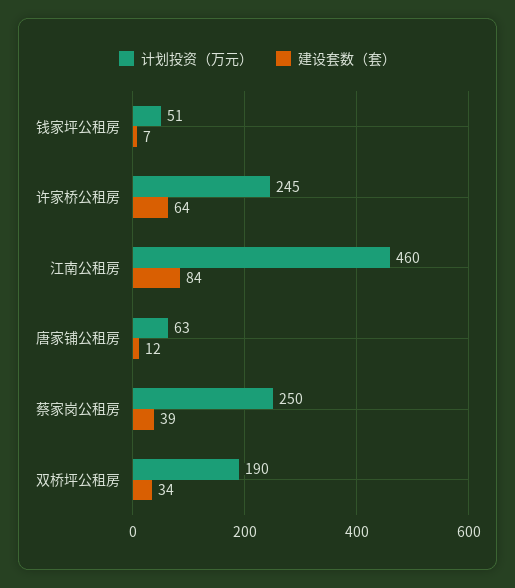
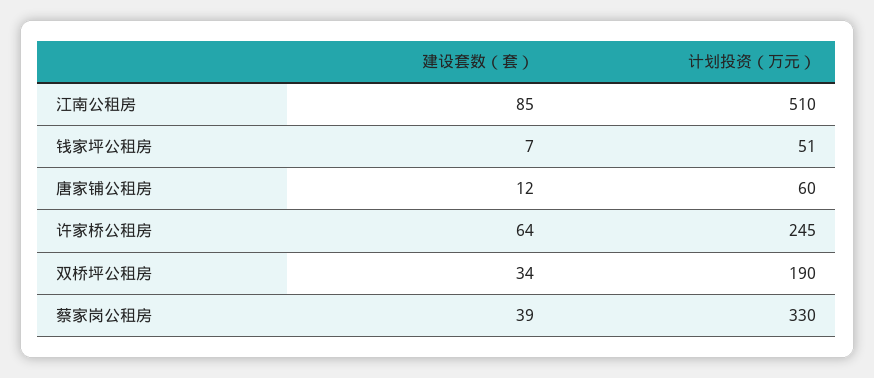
计划投资（万元）, 江南公租房: 460 -> 510
建设套数（套）, 江南公租房: 84 -> 85
计划投资（万元）, 唐家铺公租房: 63 -> 60
计划投资（万元）, 蔡家岗公租房: 250 -> 330

